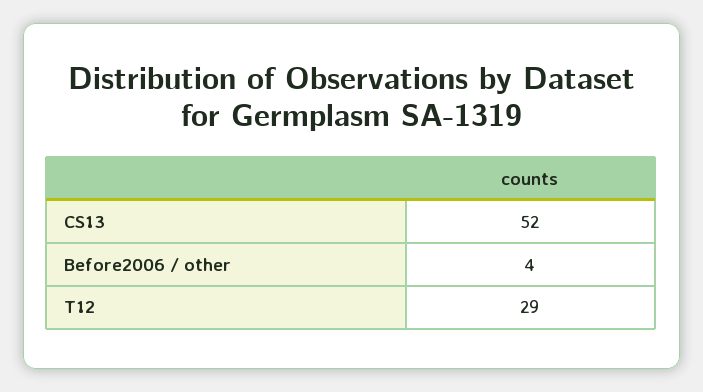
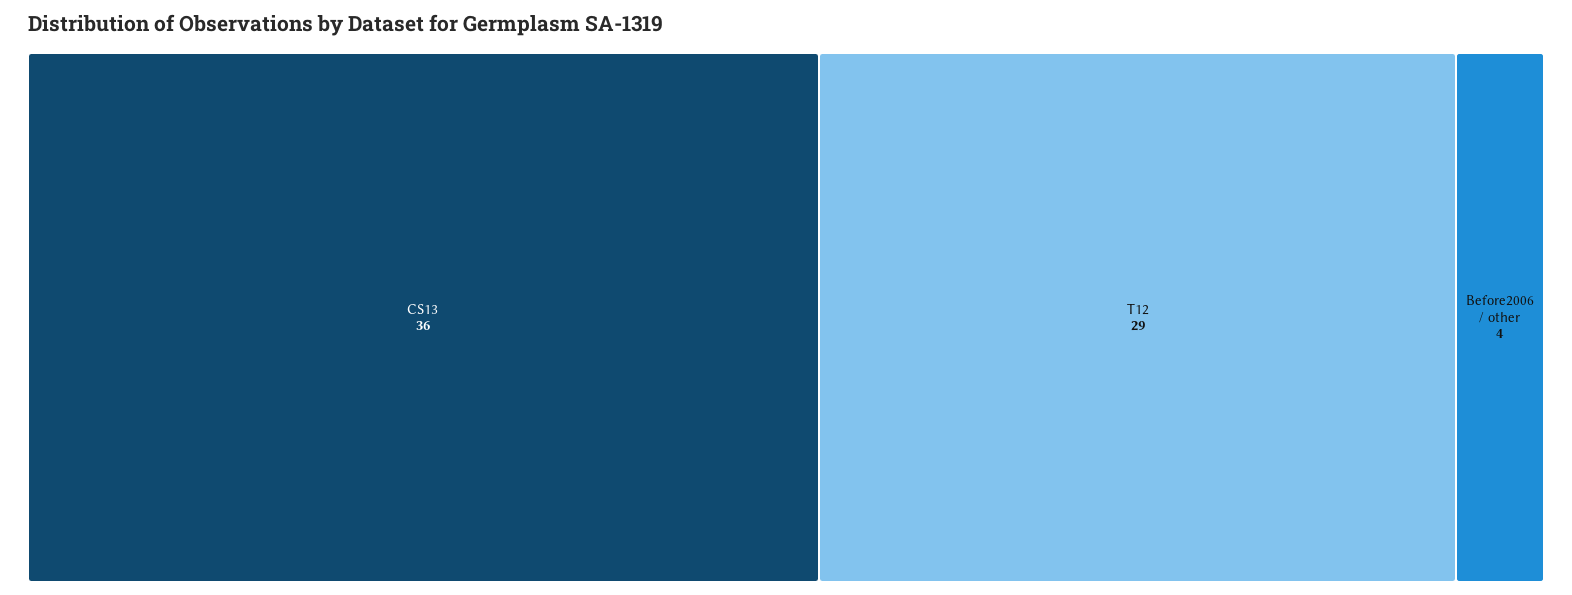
CS13: 52 -> 36

